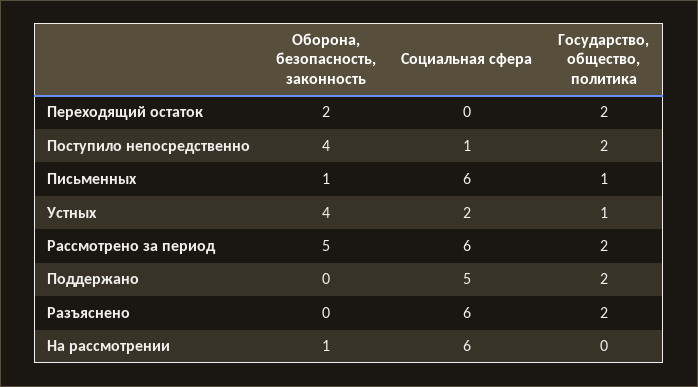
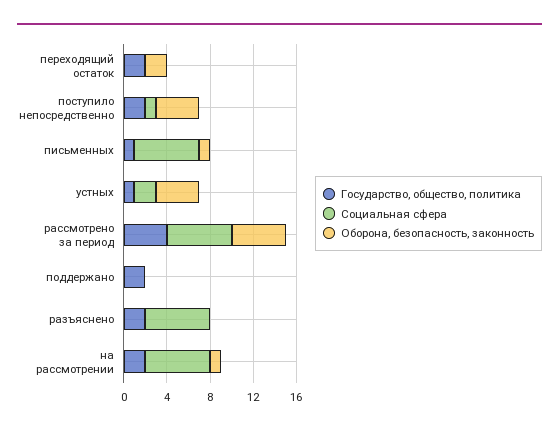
Государство, общество, политика, Рассмотрено за период: 2 -> 4
Социальная сфера, Поддержано: 5 -> 0
Государство, общество, политика, На рассмотрении: 0 -> 2

